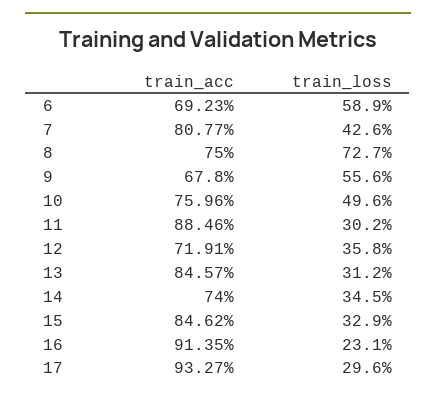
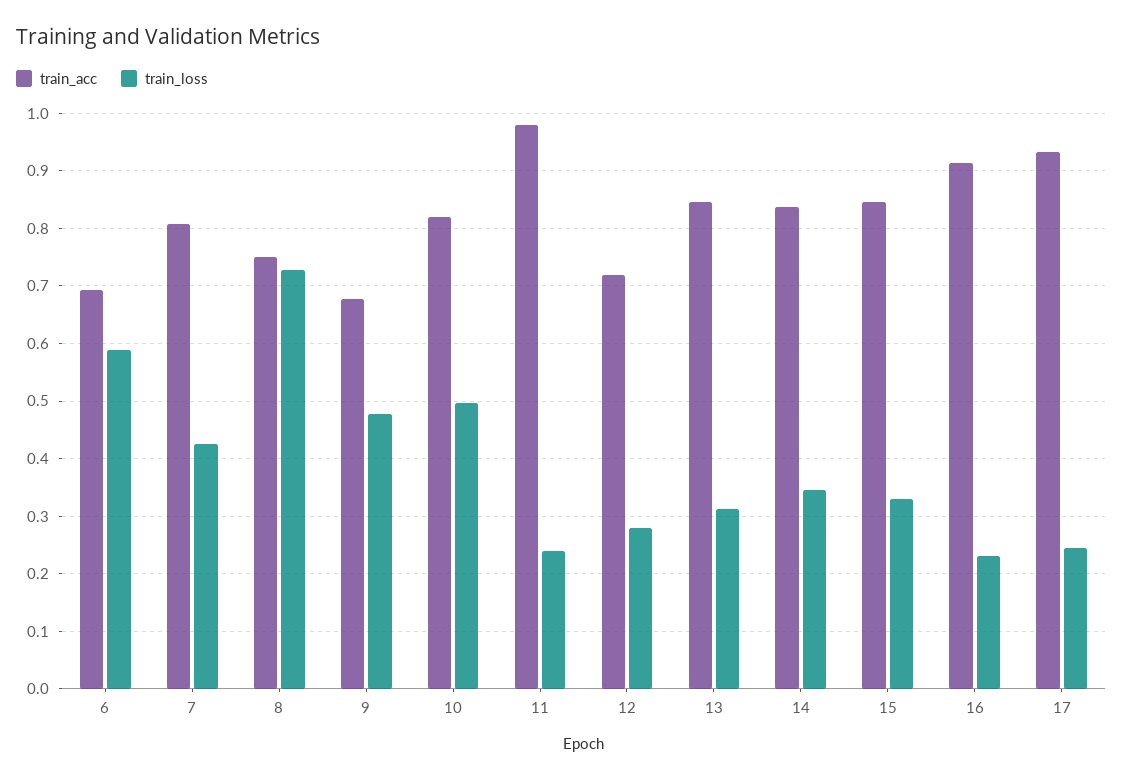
train_loss, 9: 0.556 -> 0.48
train_acc, 10: 0.7596 -> 0.82
train_acc, 11: 0.8846 -> 0.98
train_loss, 11: 0.302 -> 0.24
train_loss, 12: 0.358 -> 0.28
train_acc, 14: 0.74 -> 0.84
train_loss, 17: 0.296 -> 0.24

